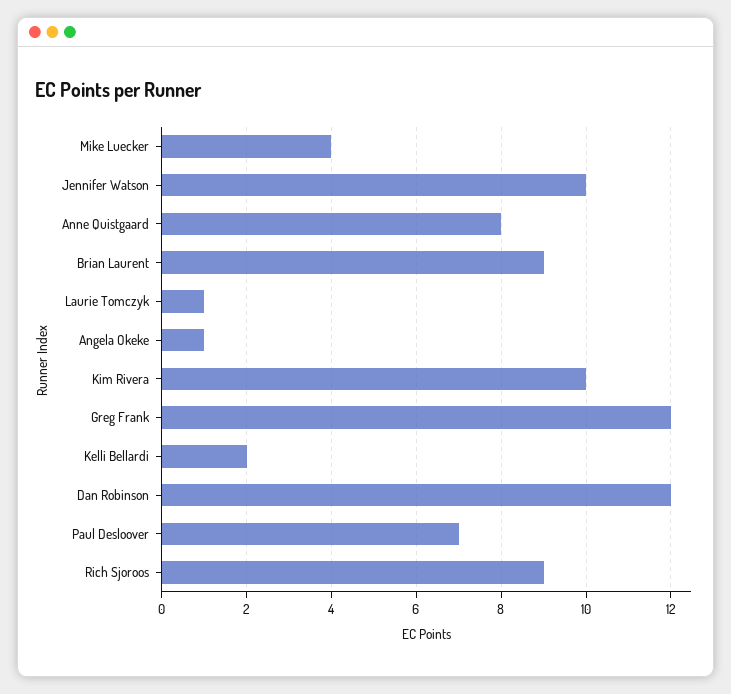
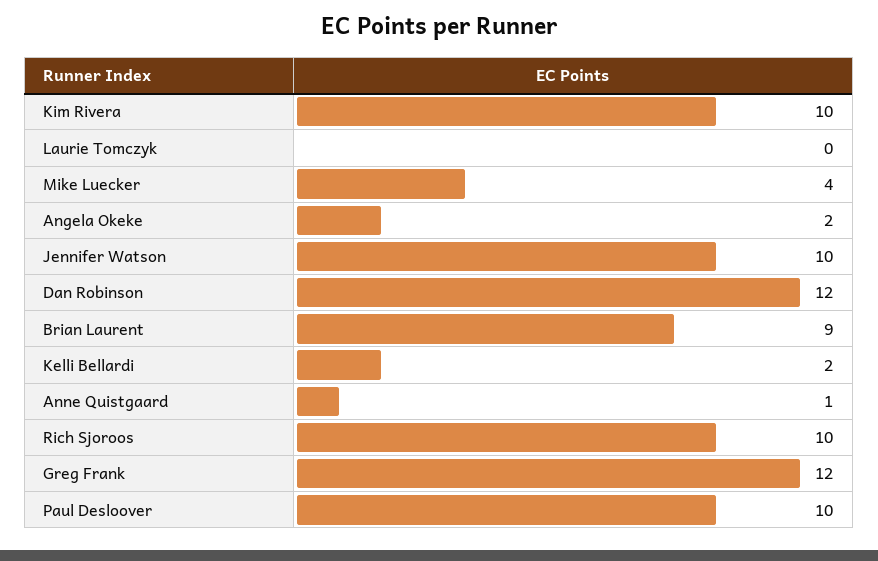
Anne Quistgaard: 8 -> 1
Laurie Tomczyk: 1 -> 0
Angela Okeke: 1 -> 2
Paul Desloover: 7 -> 10
Rich Sjoroos: 9 -> 10

